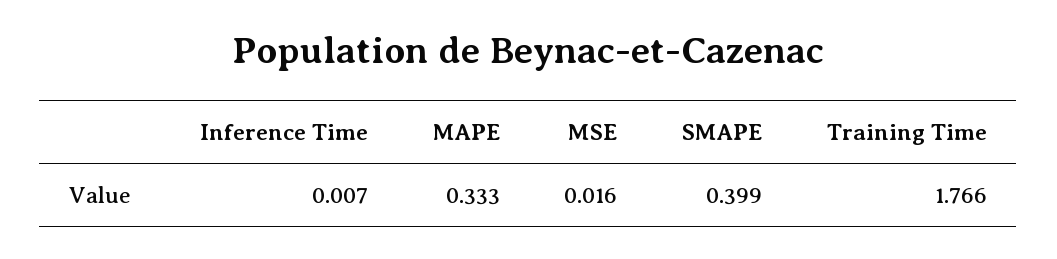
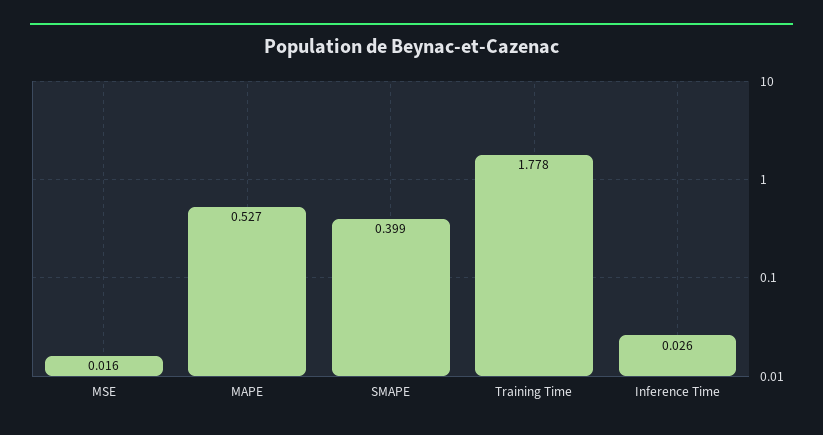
Inference Time: 0.007 -> 0.026
MAPE: 0.333 -> 0.527
Training Time: 1.766 -> 1.778

